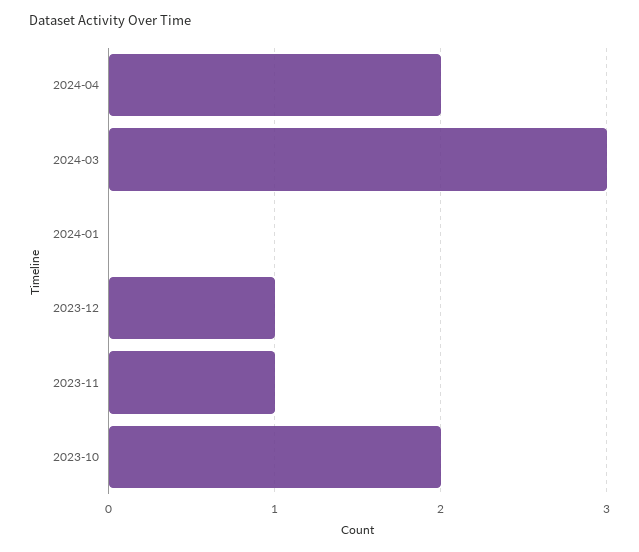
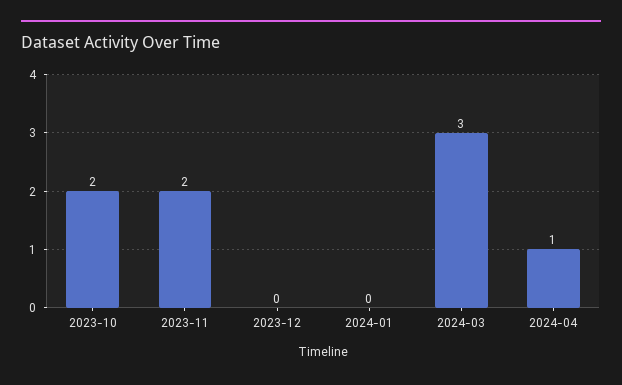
2024-04: 2 -> 1
2023-12: 1 -> 0
2023-11: 1 -> 2

